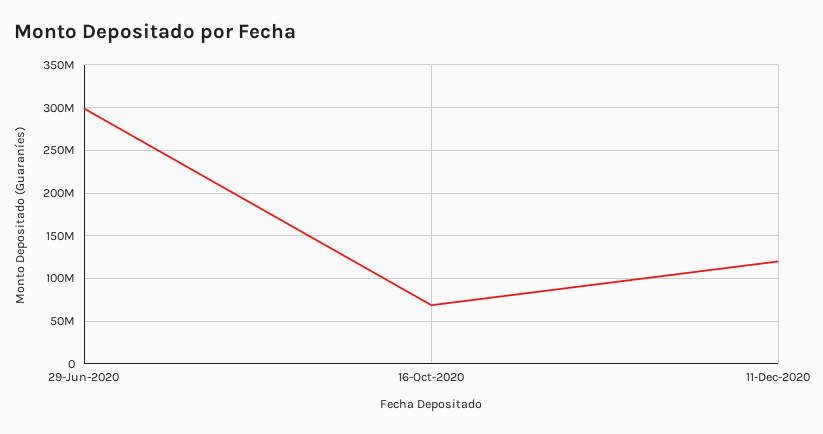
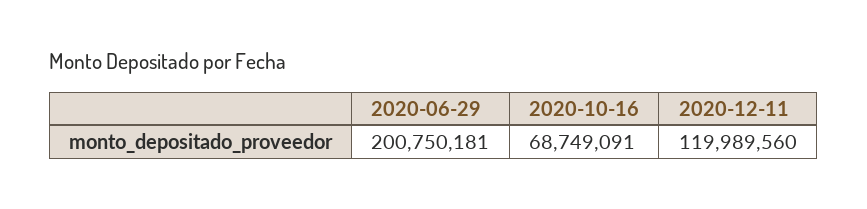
29-Jun-2020: 300000000 -> 200750181

